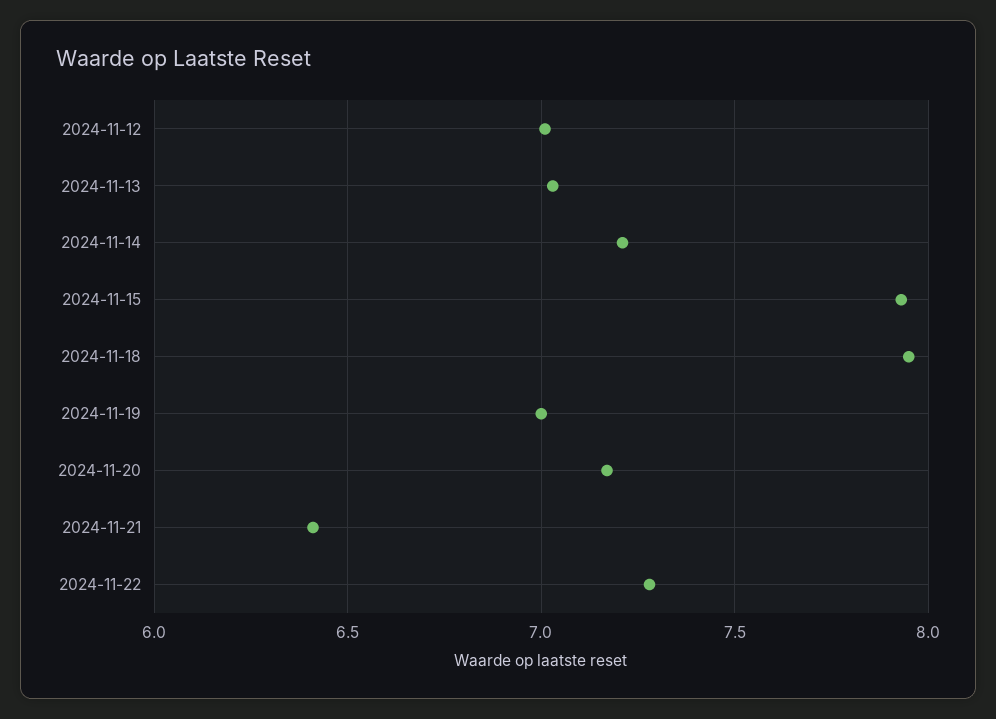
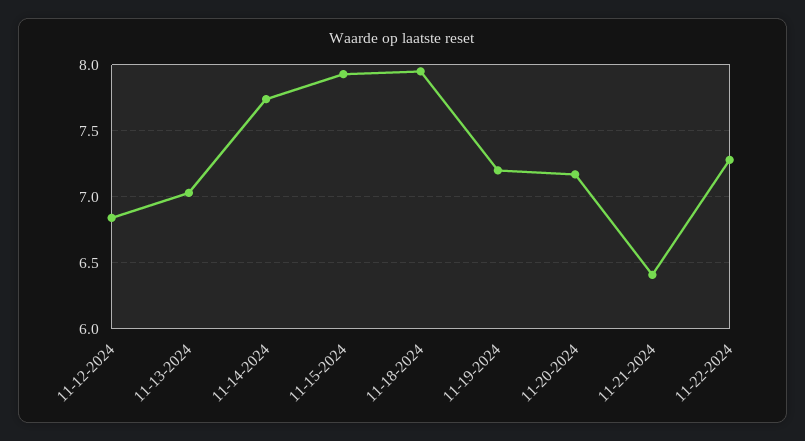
2024-11-12: 7 -> 6.85
2024-11-14: 7.2 -> 7.75
2024-11-19: 7 -> 7.2

